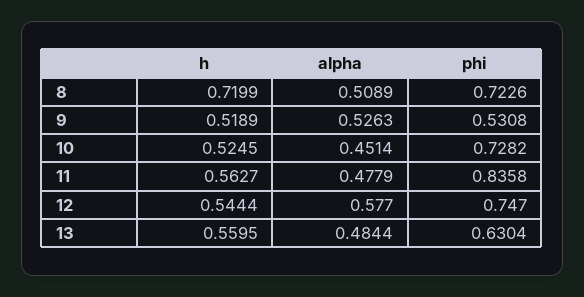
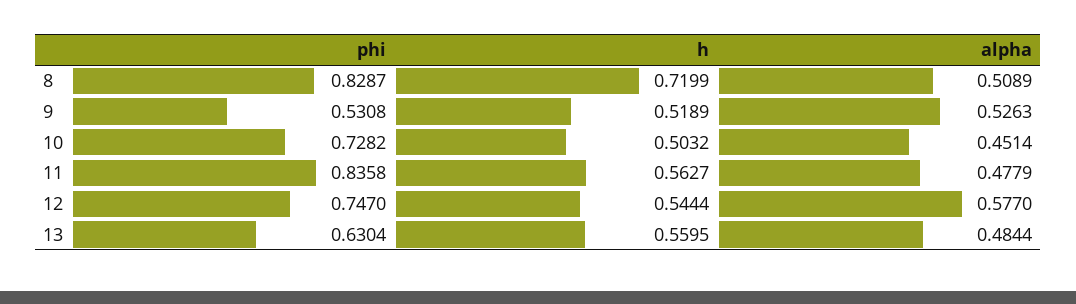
phi, 8: 0.7226 -> 0.8287
h, 10: 0.5245 -> 0.5032

